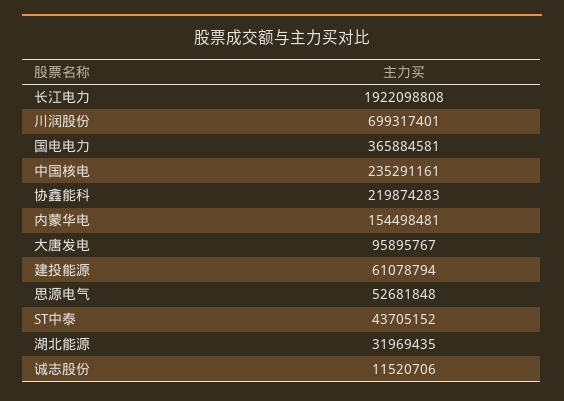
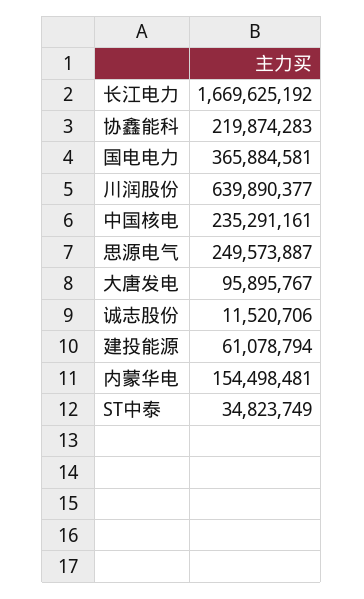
长江电力: 1922098808 -> 1669625192
川润股份: 699317401 -> 639890377
思源电气: 52681848 -> 249573887
ST中泰: 43705152 -> 34823749
湖北能源: 31969435 -> none

